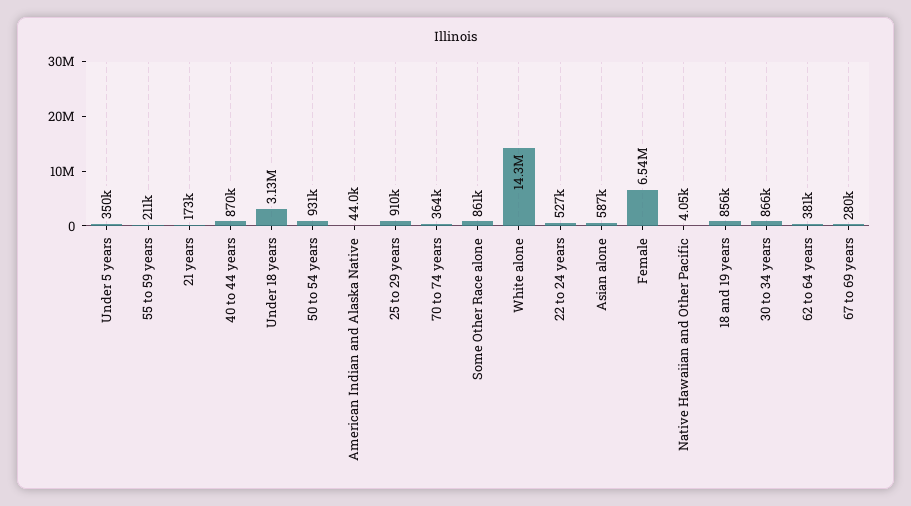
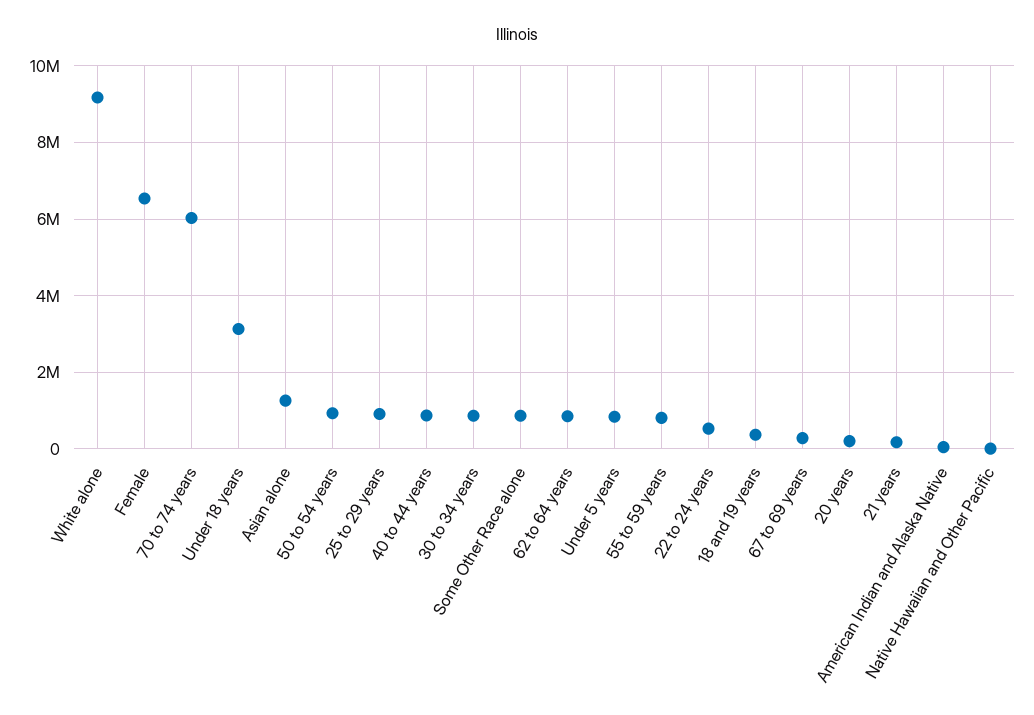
Under 5 years: 350000 -> 800000
55 to 59 years: 211000 -> 800000
70 to 74 years: 364000 -> 6000000
White alone: 14300000 -> 9200000
Asian alone: 587000 -> 1200000
18 and 19 years: 856000 -> 400000
62 to 64 years: 381000 -> 800000
20 years: none -> 200000

